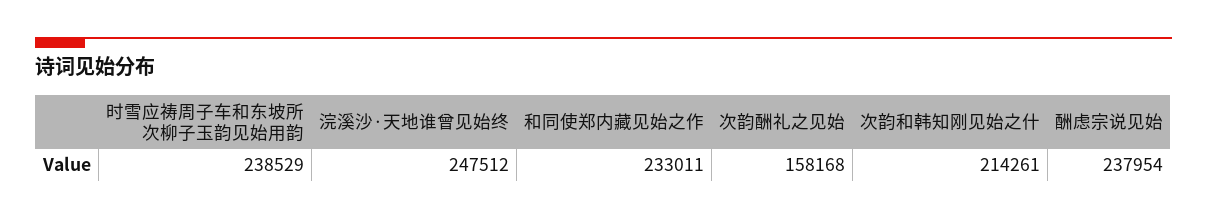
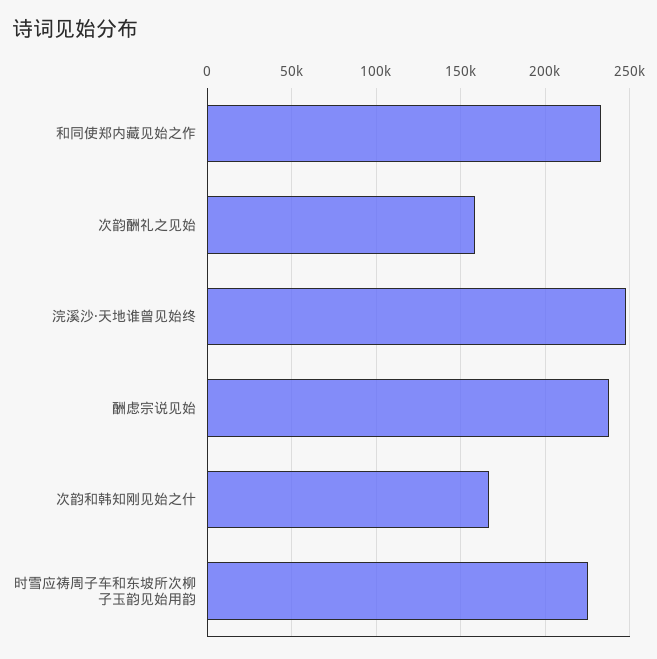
时雪应祷周子车和东坡所次柳子玉韵见始用韵: 238529 -> 225000
次韵和韩知刚见始之什: 214261 -> 165000

